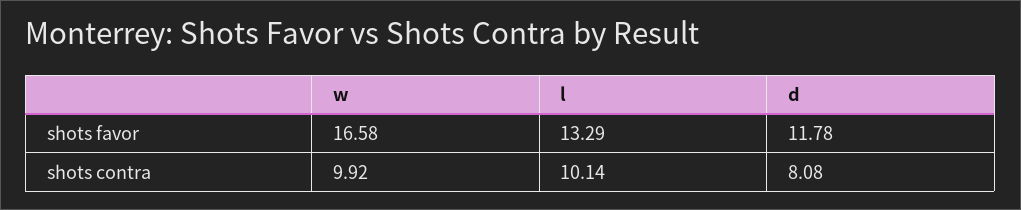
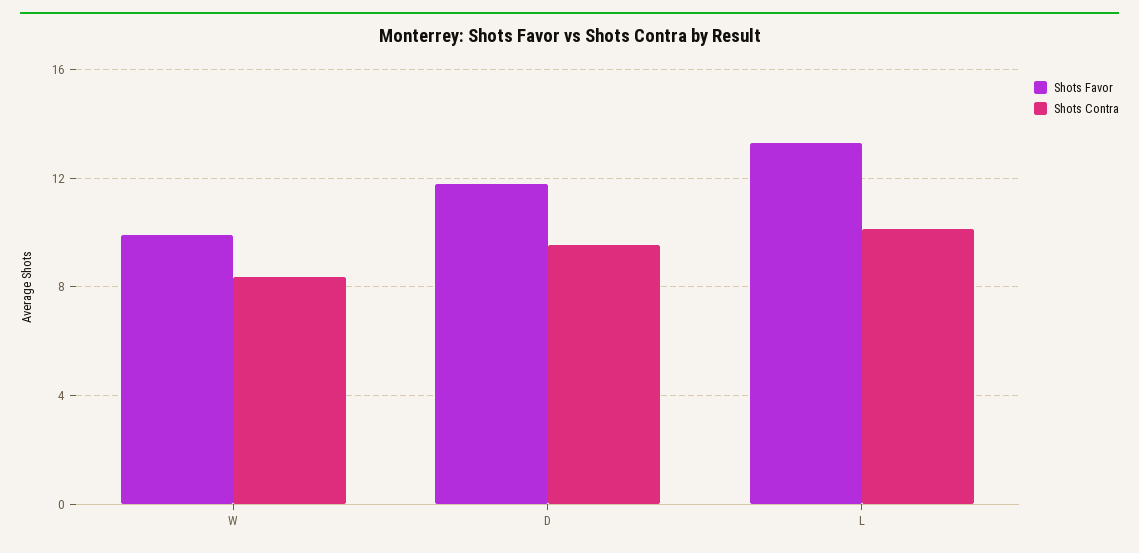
shots favor, w: 16.58 -> 10
shots contra, w: 9.92 -> 8.5
shots contra, d: 8.08 -> 9.5

